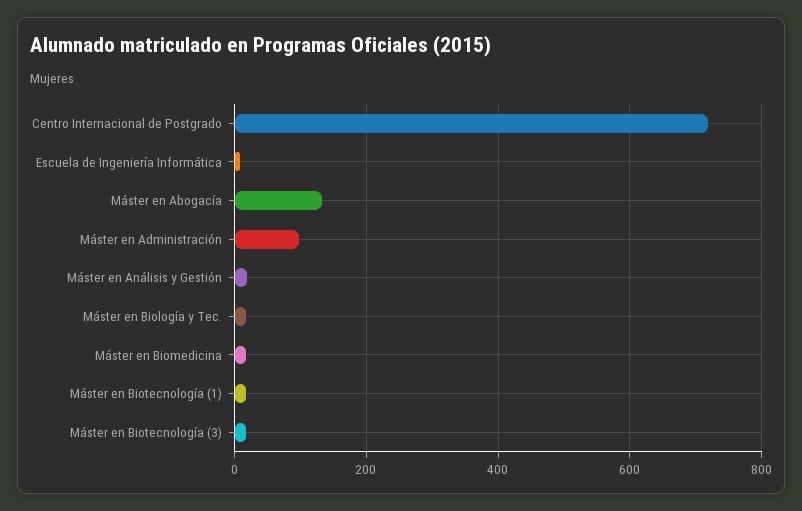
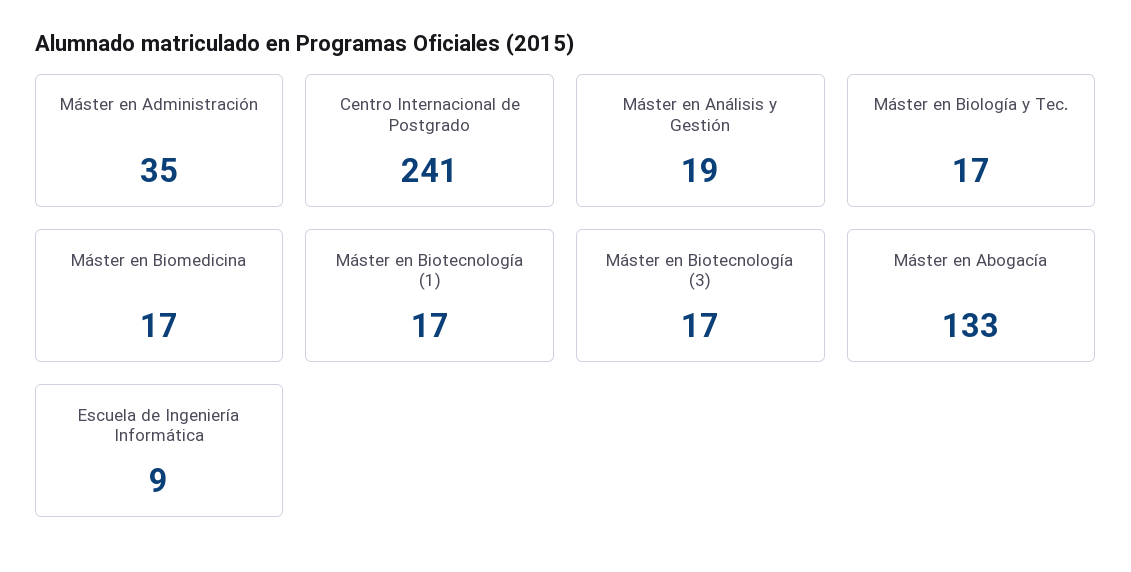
Centro Internacional de Postgrado: 720 -> 241
Máster en Administración: 100 -> 35

